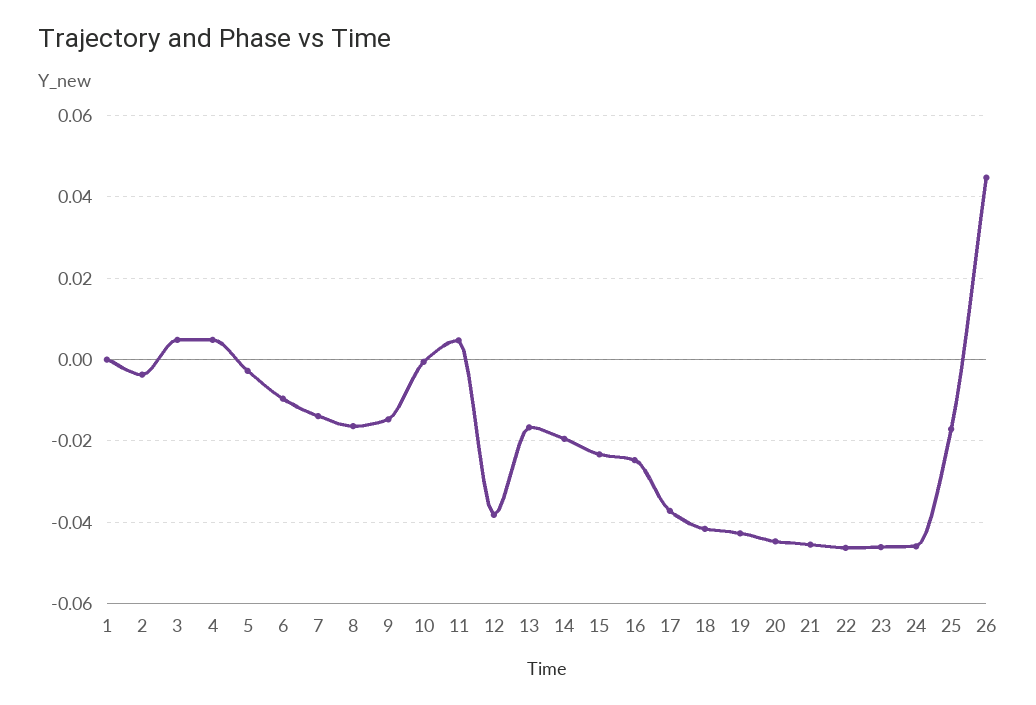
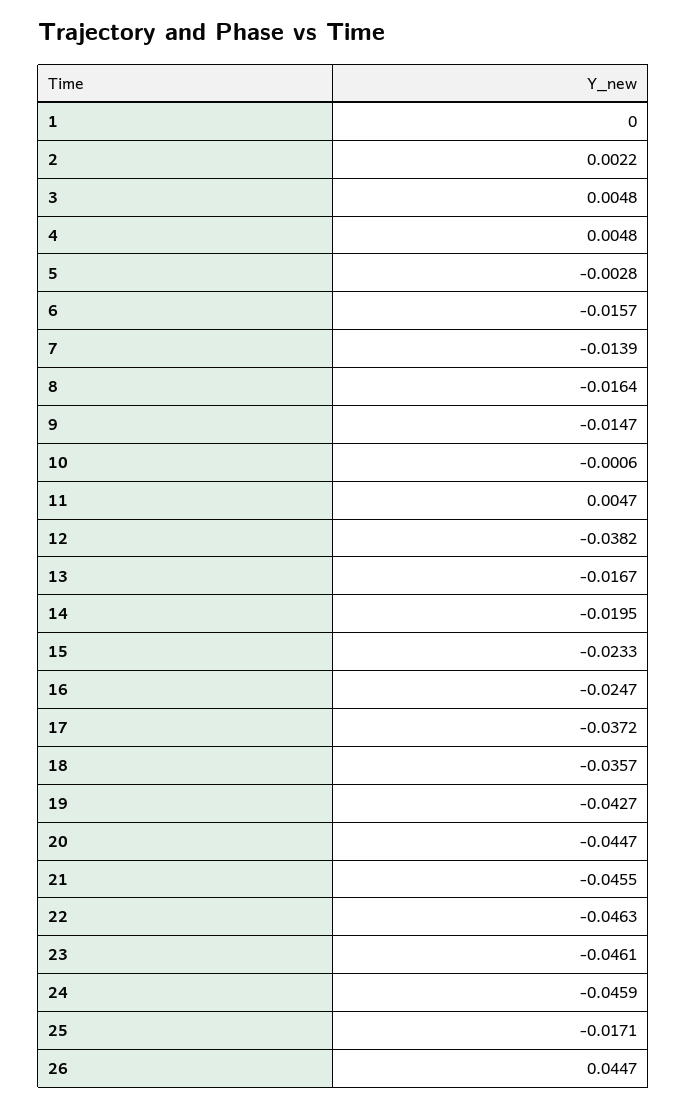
2: -0.004 -> 0.0022
6: -0.01 -> -0.0157
18: -0.042 -> -0.0357

